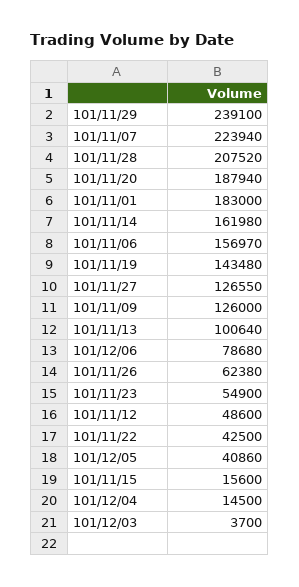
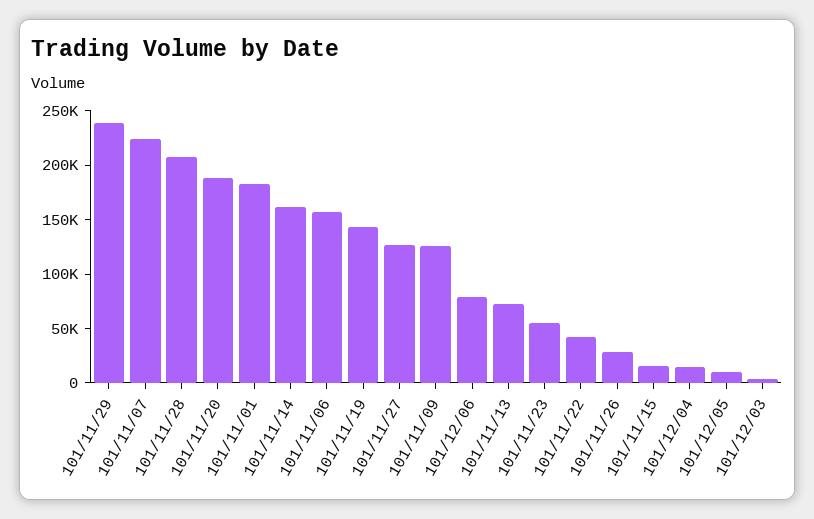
101/11/13: 100640 -> 70000
101/11/26: 62380 -> 30000
101/11/12: 48600 -> none
101/12/05: 40860 -> 10000

